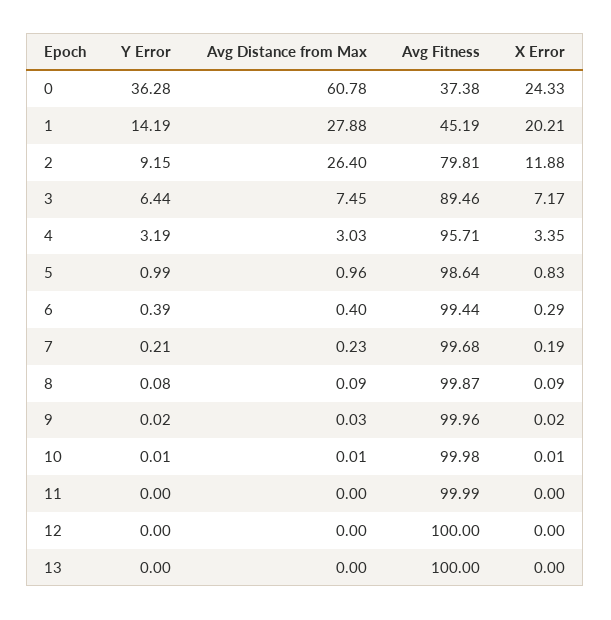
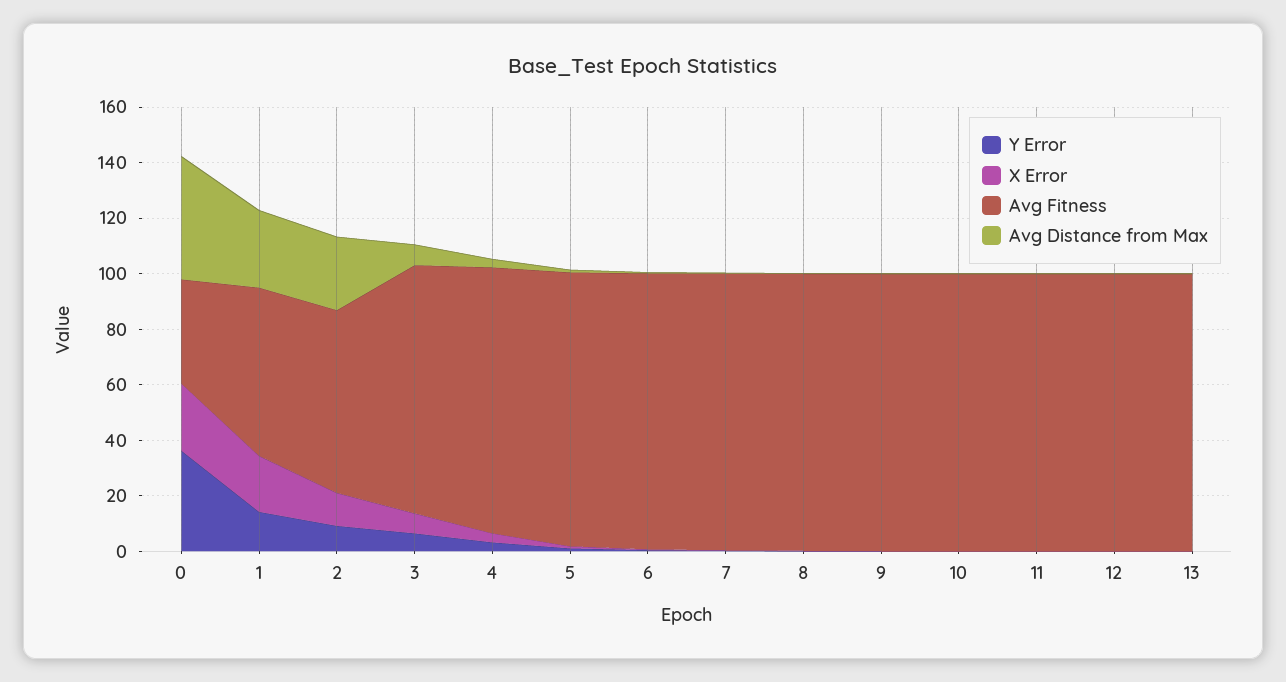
Avg Distance from Max, 0: 60.78 -> 45
Avg Fitness, 1: 45.19 -> 60
Avg Fitness, 2: 79.81 -> 65

